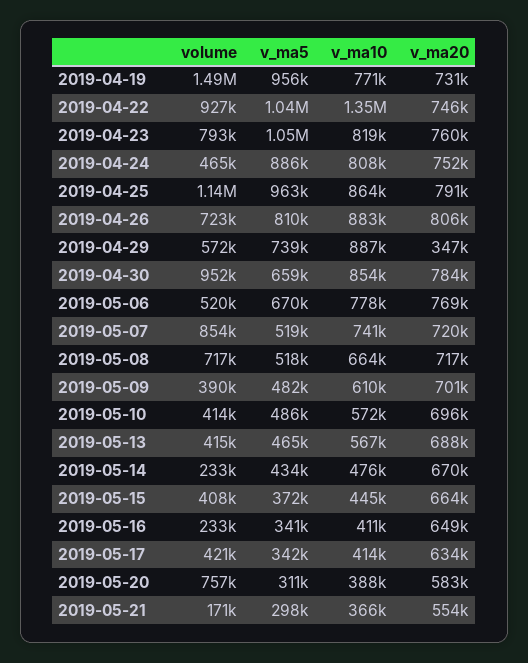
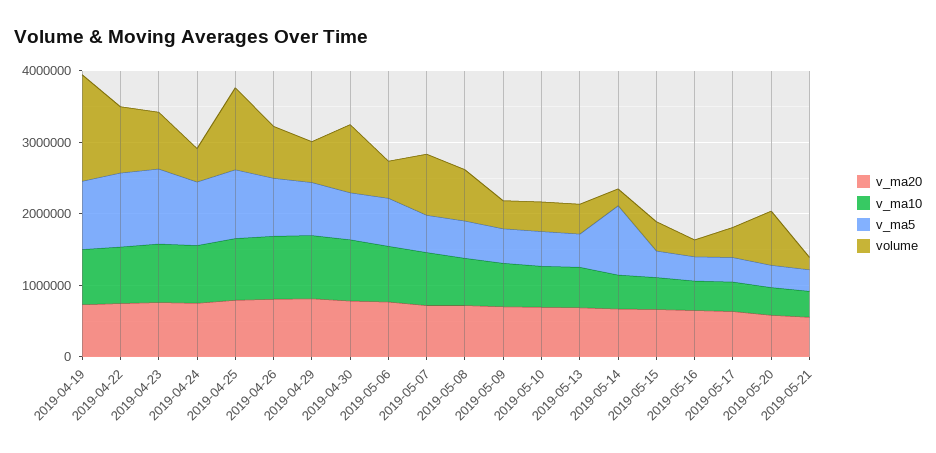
v_ma10, 2019-04-22: 1350000 -> 800000
v_ma20, 2019-04-29: 347000 -> 800000
v_ma5, 2019-05-14: 434000 -> 1000000

